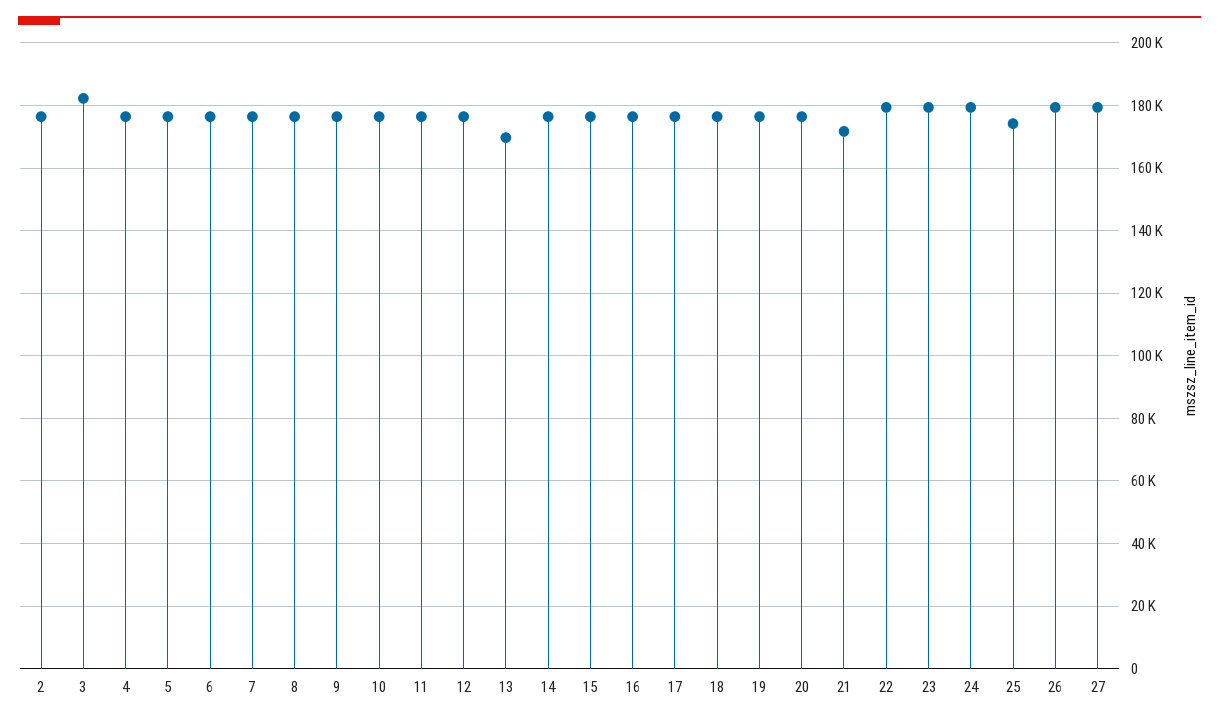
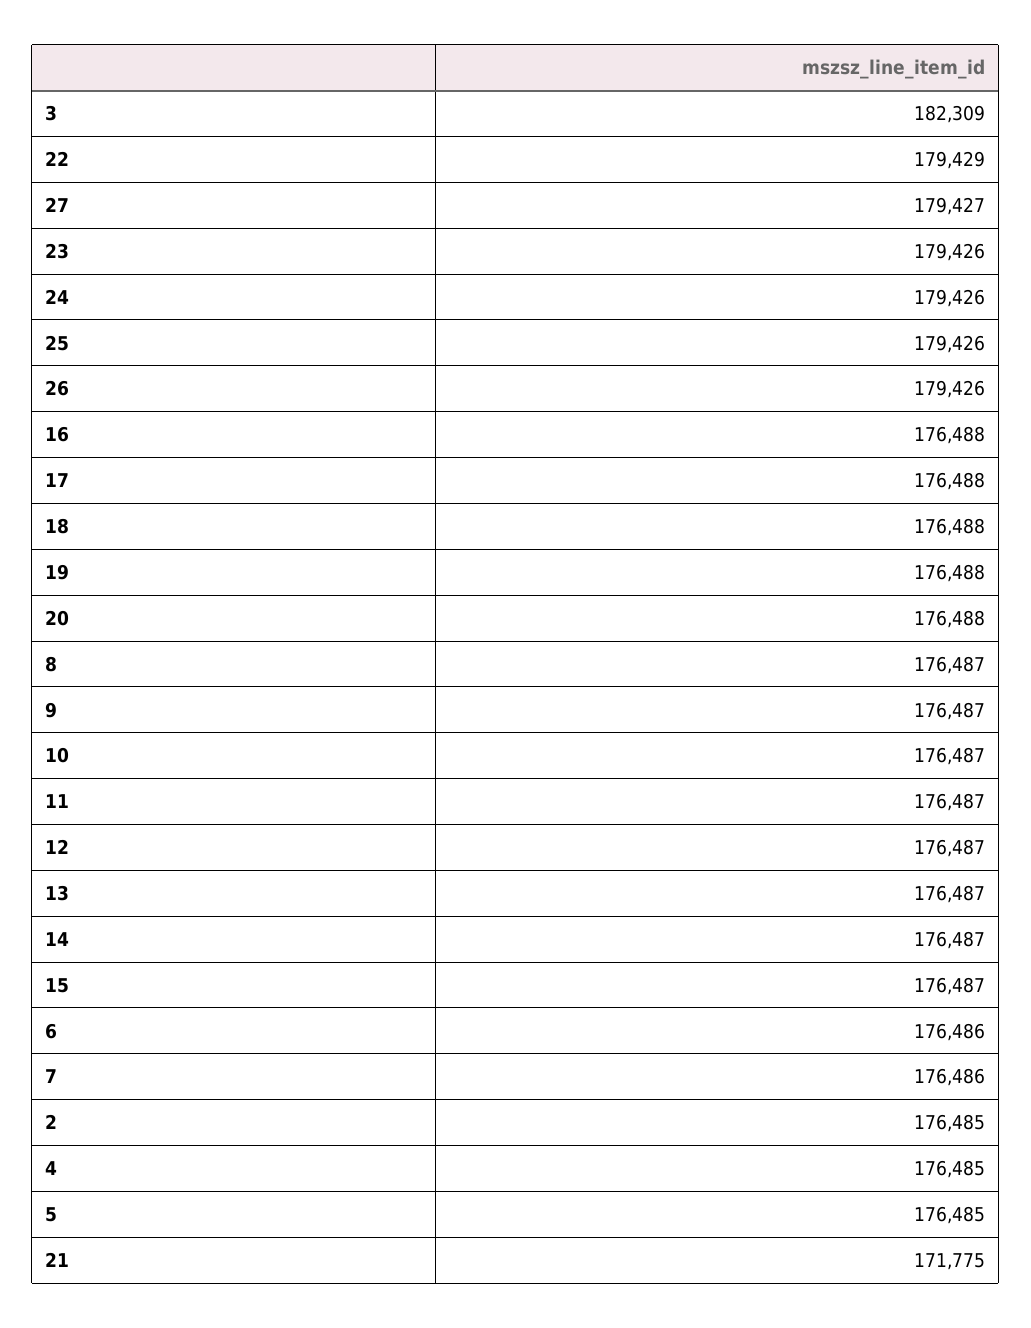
13: 170000 -> 176487
25: 174000 -> 179426

